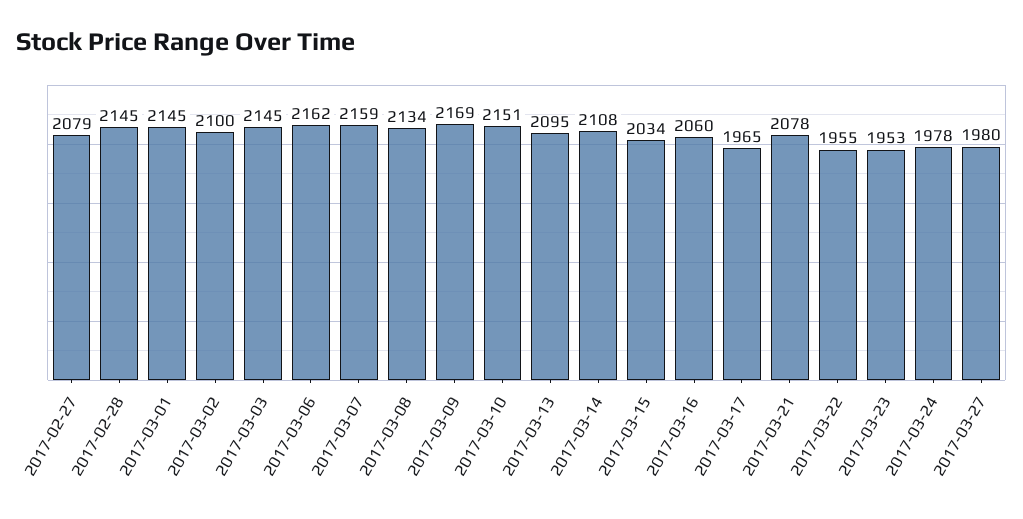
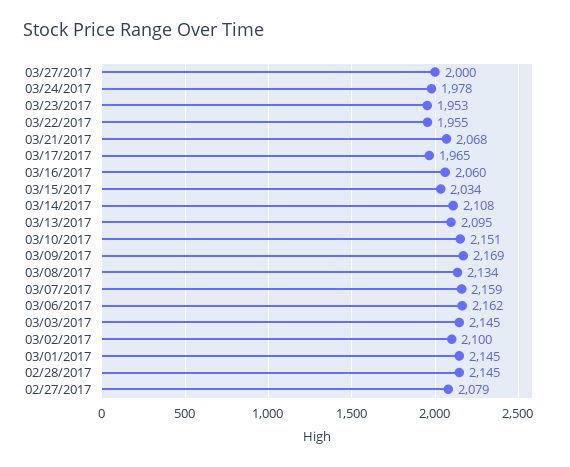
2017-03-21: 2078 -> 2068
2017-03-27: 1980 -> 2000

